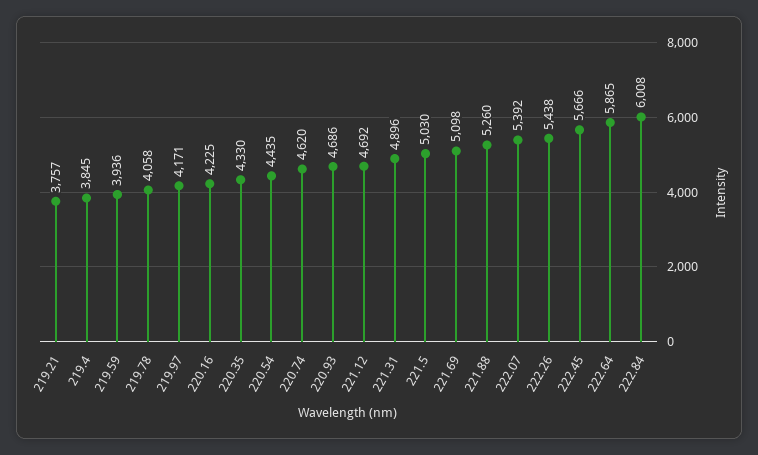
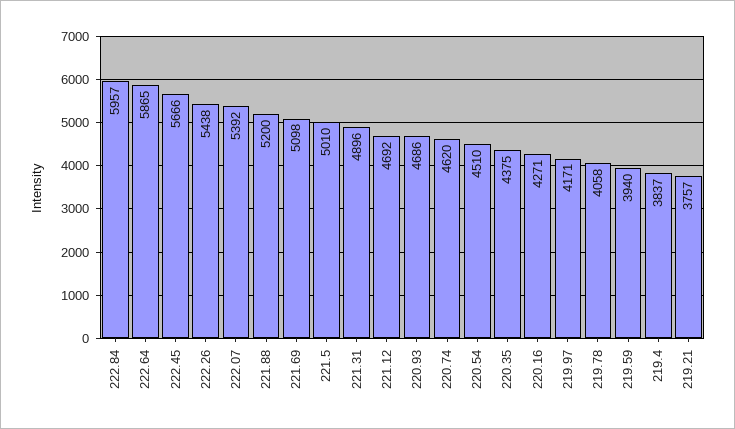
219.4: 3845 -> 3837
219.59: 3936 -> 3940
220.16: 4225 -> 4271
220.35: 4330 -> 4375
220.54: 4435 -> 4510
221.5: 5030 -> 5010
221.88: 5260 -> 5200
222.84: 6008 -> 5957

